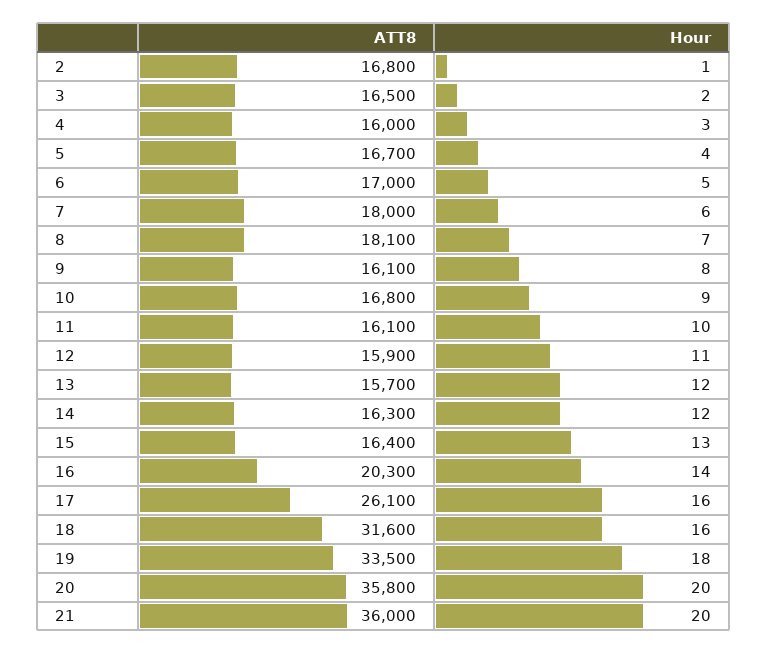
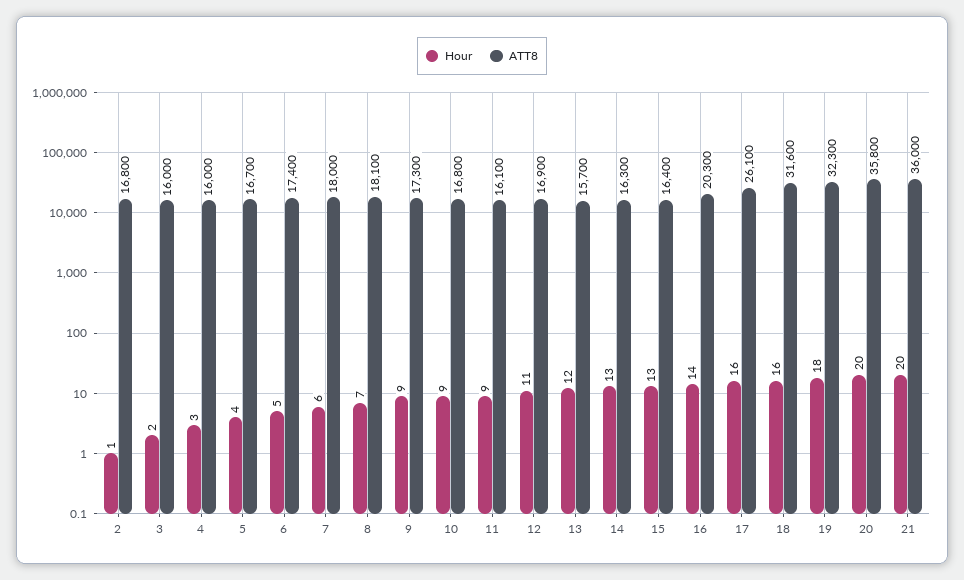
ATT8, 3: 16500 -> 16000
ATT8, 6: 17000 -> 17400
ATT8, 9: 16100 -> 17300
Hour, 9: 8 -> 9
Hour, 11: 10 -> 9
ATT8, 12: 15900 -> 16900
Hour, 14: 12 -> 13
ATT8, 19: 33500 -> 32300

